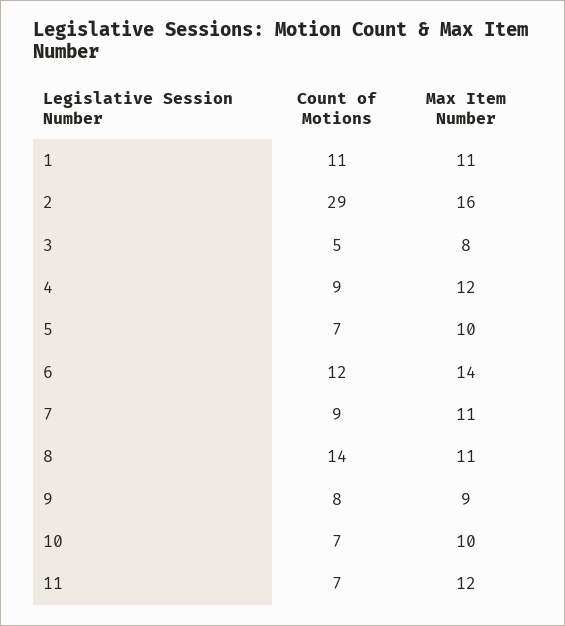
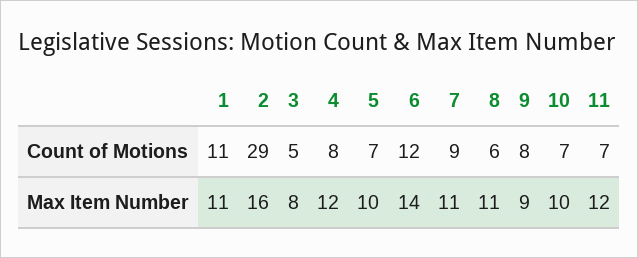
Count of Motions, 4: 9 -> 8
Count of Motions, 8: 14 -> 6

